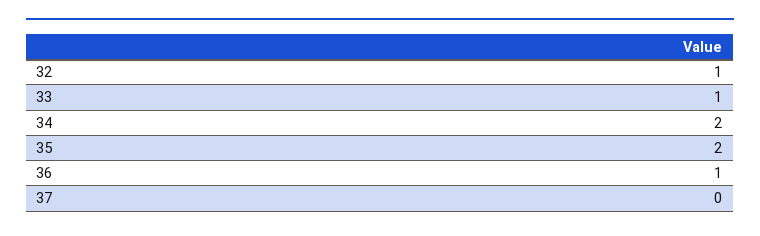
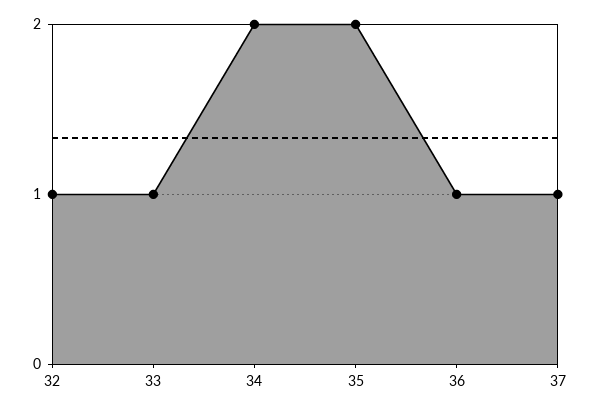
37: 0 -> 1

